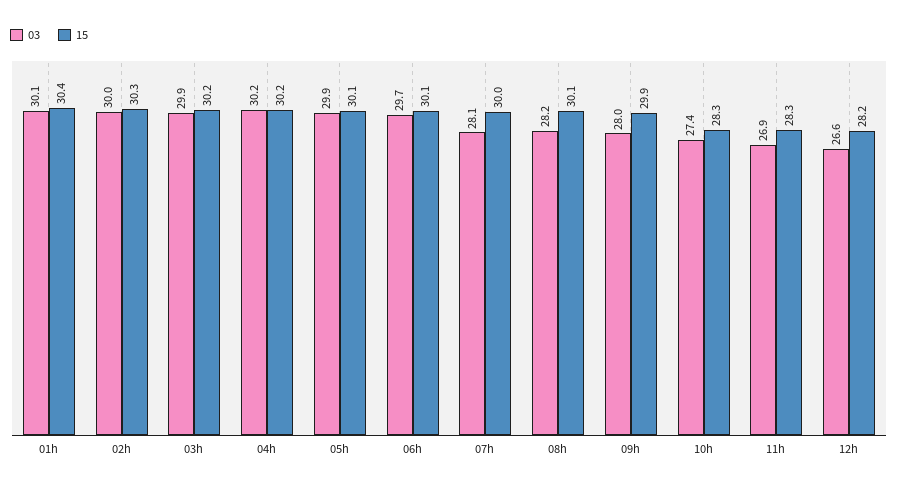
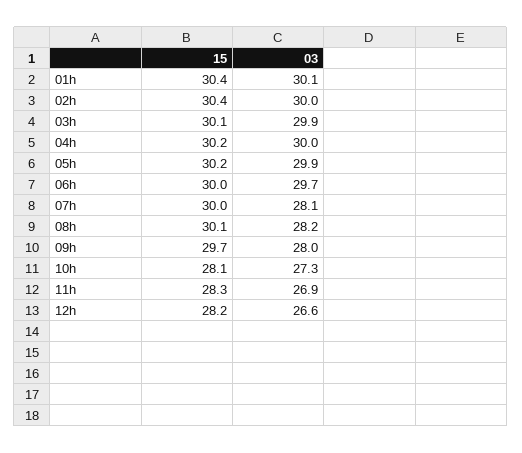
15, 02h: 30.3 -> 30.4
15, 03h: 30.2 -> 30.1
03, 04h: 30.2 -> 30
15, 05h: 30.1 -> 30.2
15, 06h: 30.1 -> 30
15, 09h: 29.9 -> 29.7
03, 10h: 27.4 -> 27.3
15, 10h: 28.3 -> 28.1

